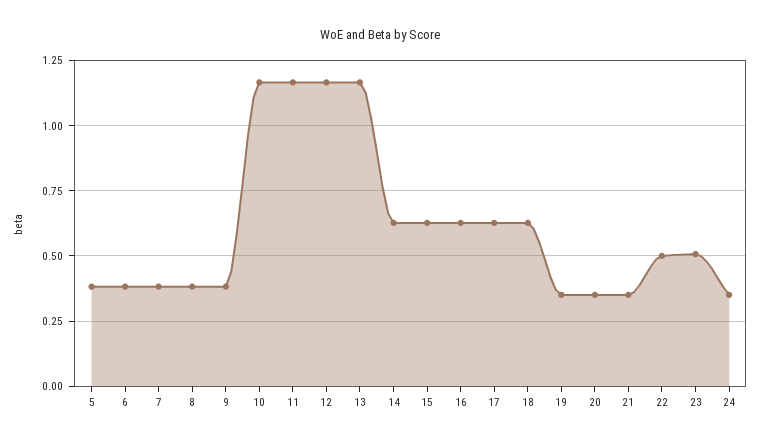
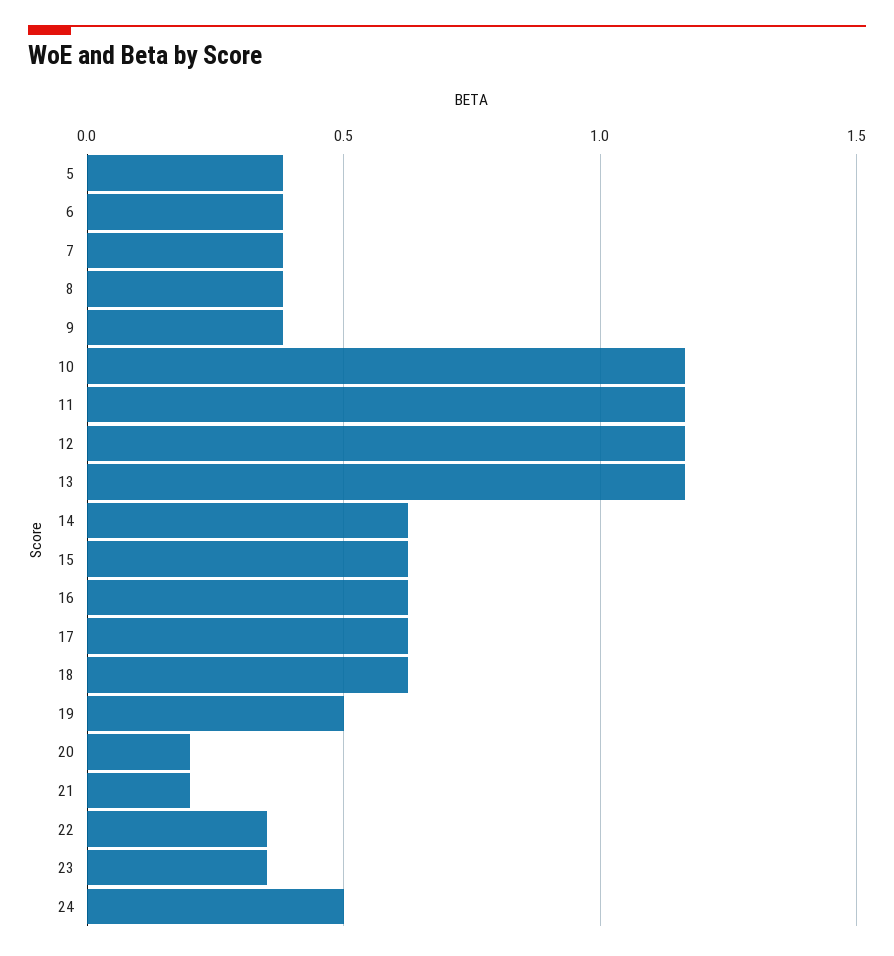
19: 0.35 -> 0.5
20: 0.35 -> 0.2
21: 0.35 -> 0.2
22: 0.5 -> 0.35
23: 0.5 -> 0.35
24: 0.35 -> 0.5

